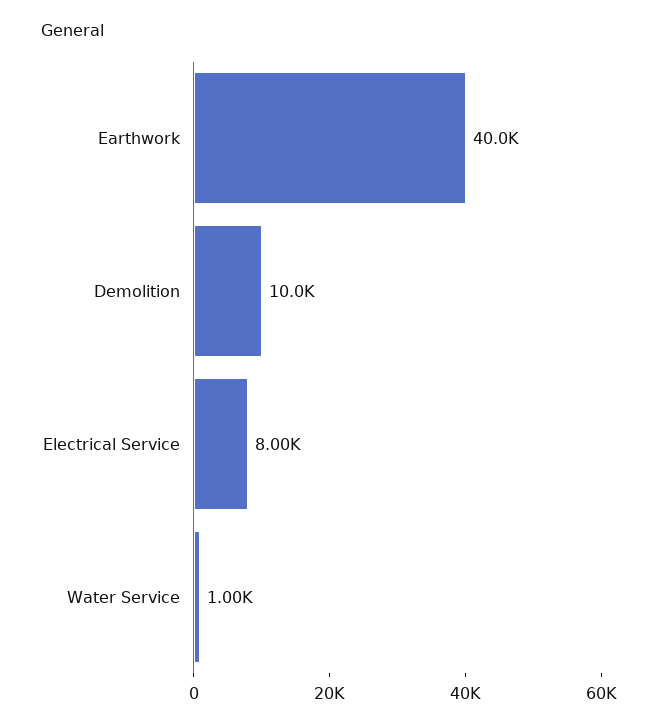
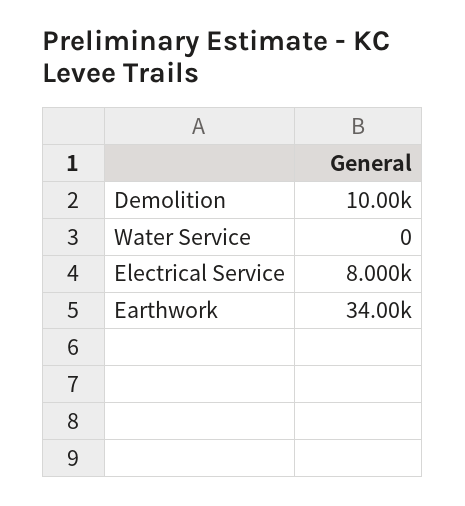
Earthwork: 40000 -> 34000
Water Service: 1000 -> 0

